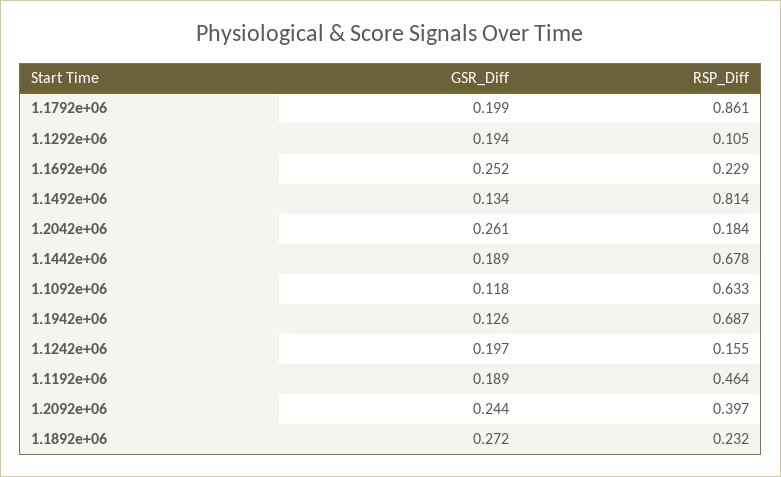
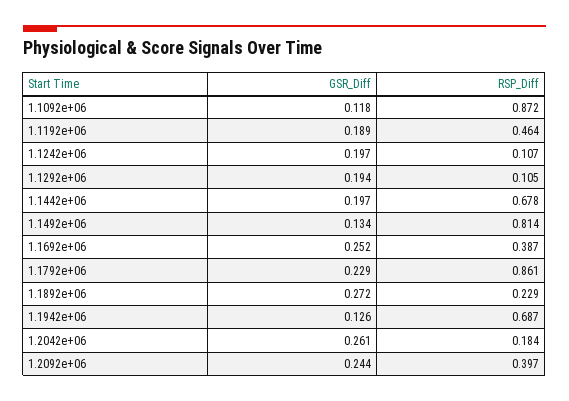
GSR_Diff, 1.1792e+06: 0.199 -> 0.229
RSP_Diff, 1.1692e+06: 0.229 -> 0.387
GSR_Diff, 1.1442e+06: 0.189 -> 0.197
RSP_Diff, 1.1092e+06: 0.633 -> 0.872
RSP_Diff, 1.1242e+06: 0.155 -> 0.107
RSP_Diff, 1.1892e+06: 0.232 -> 0.229

